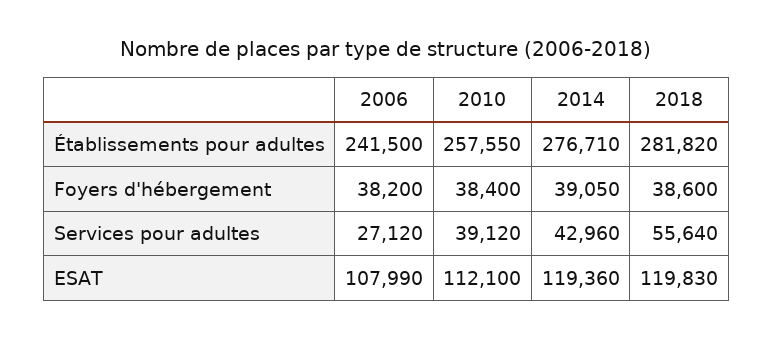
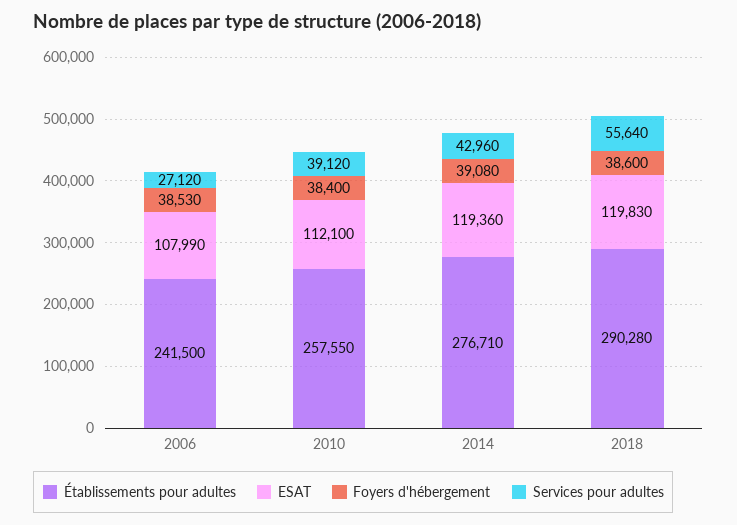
Établissements pour adultes, 2018: 281820 -> 290280
Foyers d'hébergement, 2006: 38200 -> 38530
Foyers d'hébergement, 2014: 39050 -> 39080

